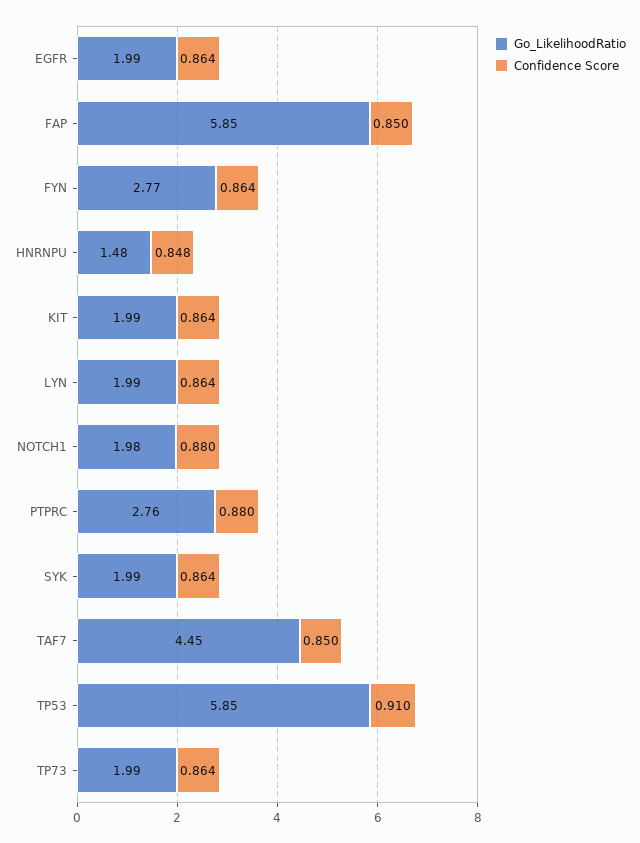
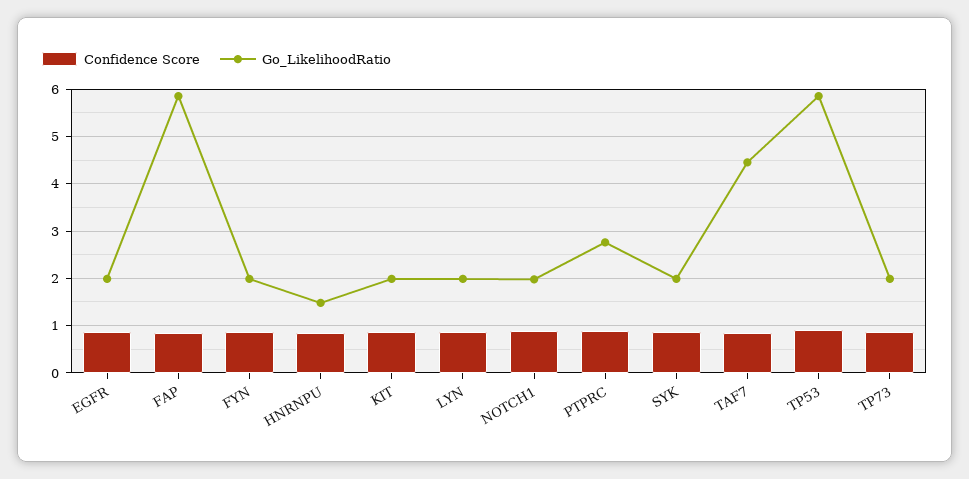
Go_LikelihoodRatio, FYN: 2.77 -> 2

